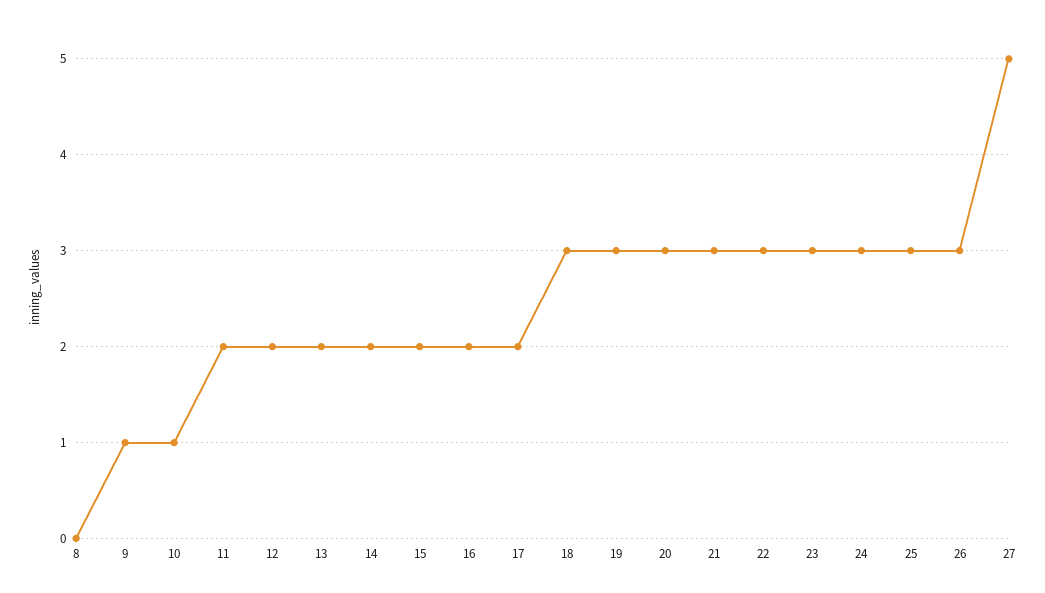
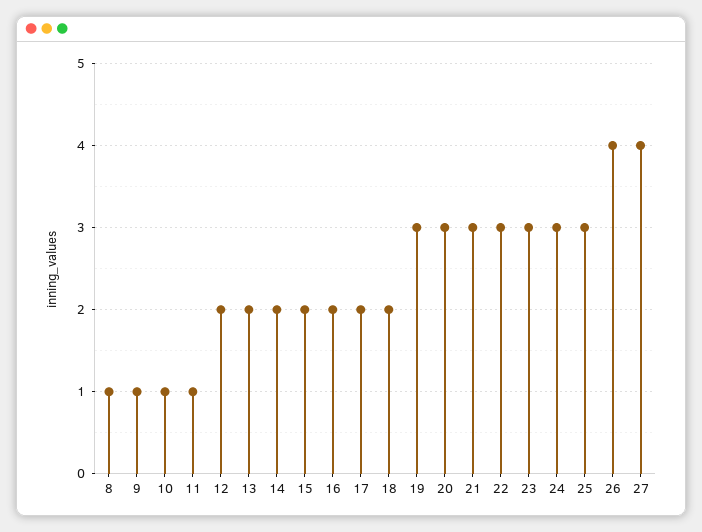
8: 0 -> 1
11: 2 -> 1
18: 3 -> 2
26: 3 -> 4
27: 5 -> 4

